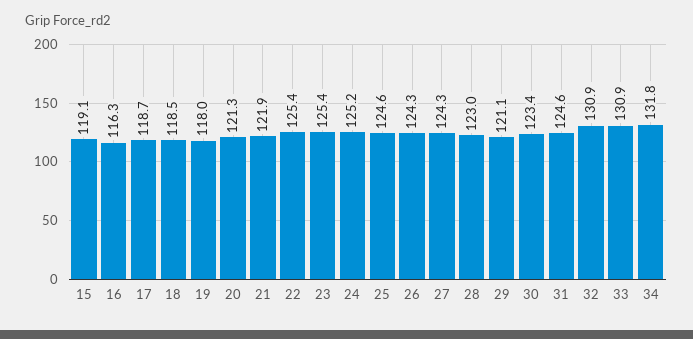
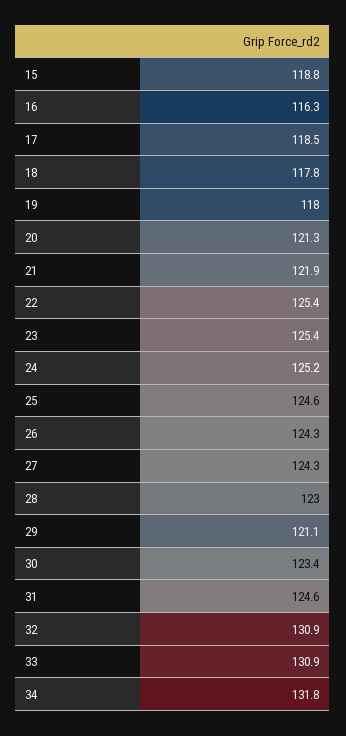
15: 119.1 -> 118.8
17: 118.7 -> 118.5
18: 118.5 -> 117.8

